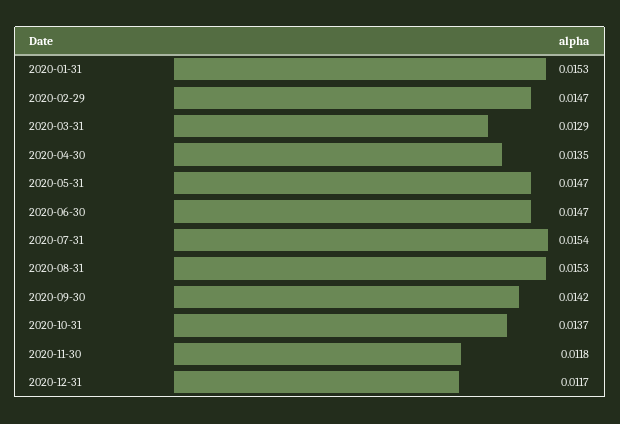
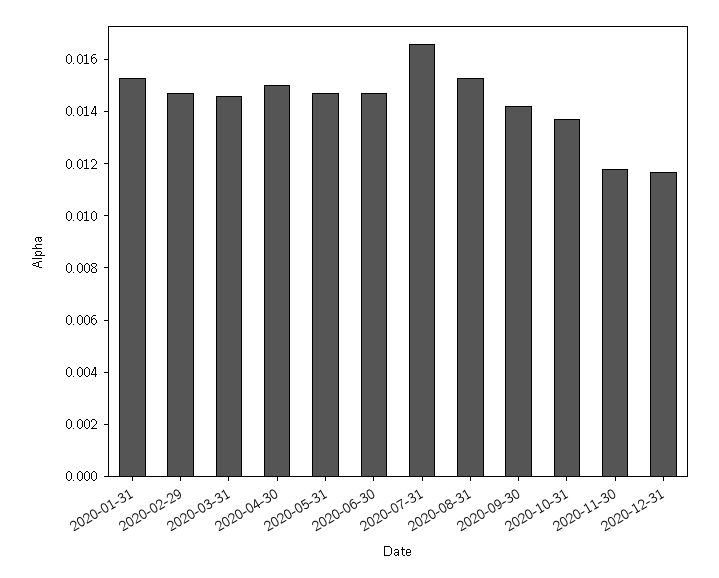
2020-03-31: 0.0129 -> 0.0145
2020-04-30: 0.0135 -> 0.015
2020-07-31: 0.0154 -> 0.0165

